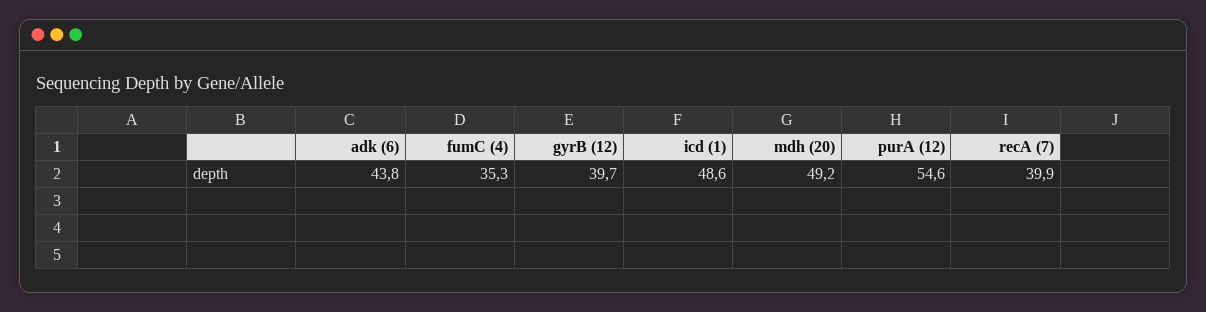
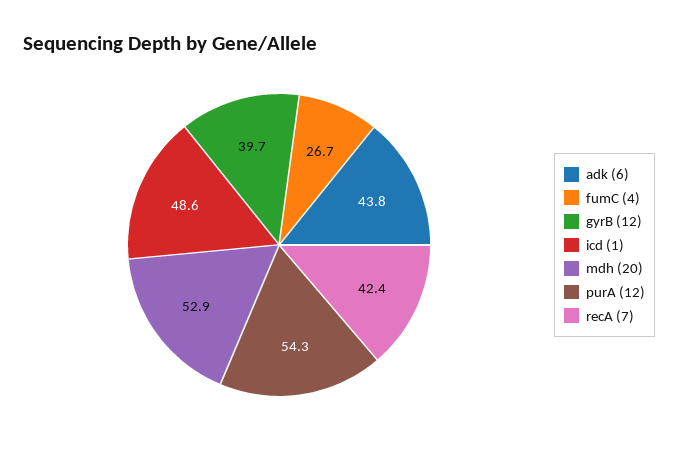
fumC (4): 35.3 -> 26.7
mdh (20): 49.2 -> 52.9
purA (12): 54.6 -> 54.3
recA (7): 39.9 -> 42.4

